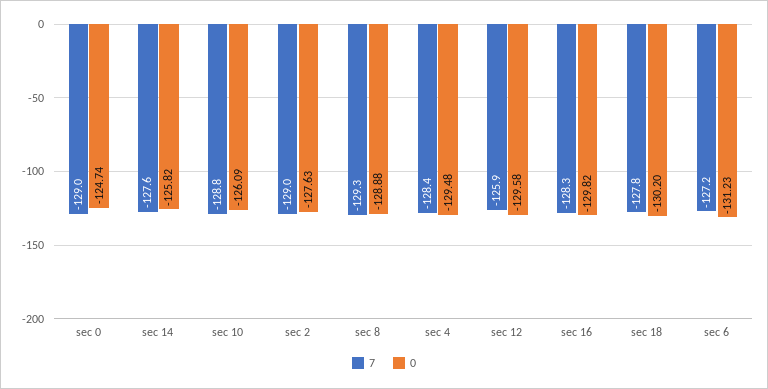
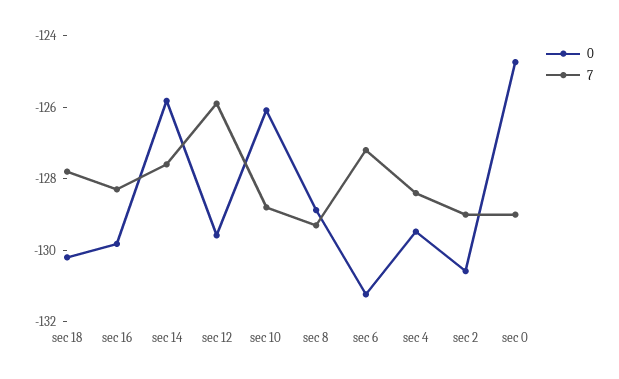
0, sec 2: -127.63 -> -130.5

